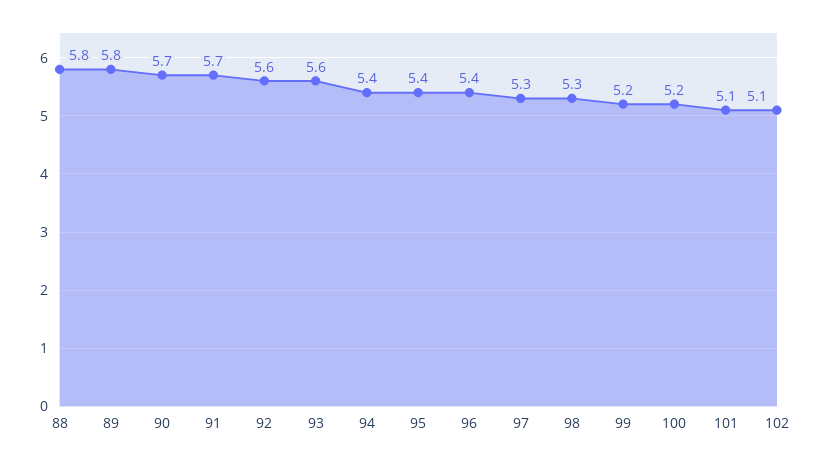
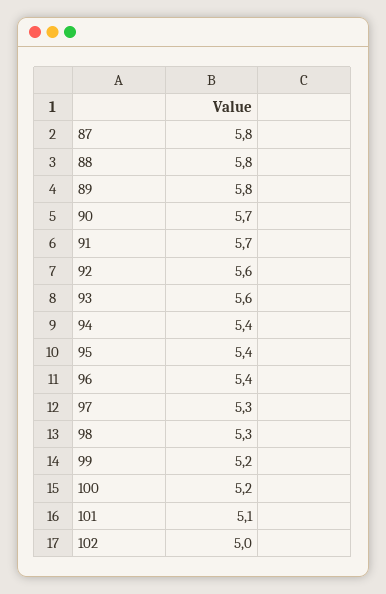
102: 5.1 -> 5
87: none -> 5.8

